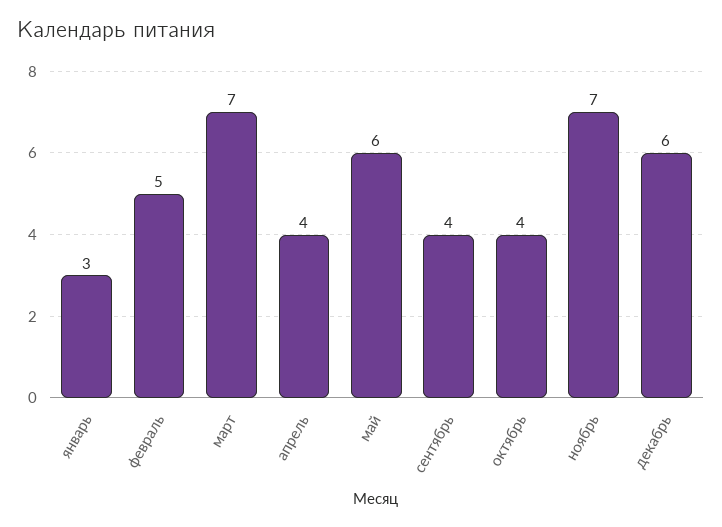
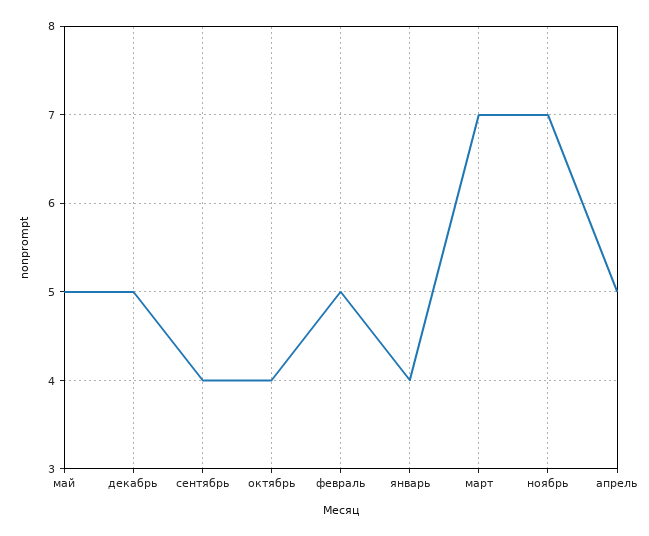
январь: 3 -> 4
апрель: 4 -> 5
май: 6 -> 5
декабрь: 6 -> 5

